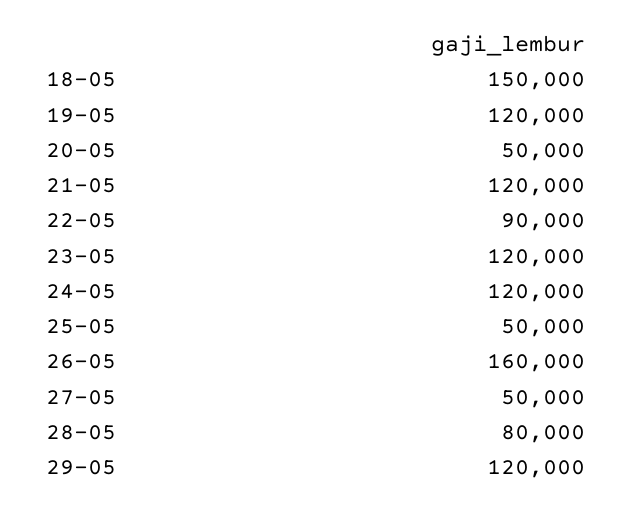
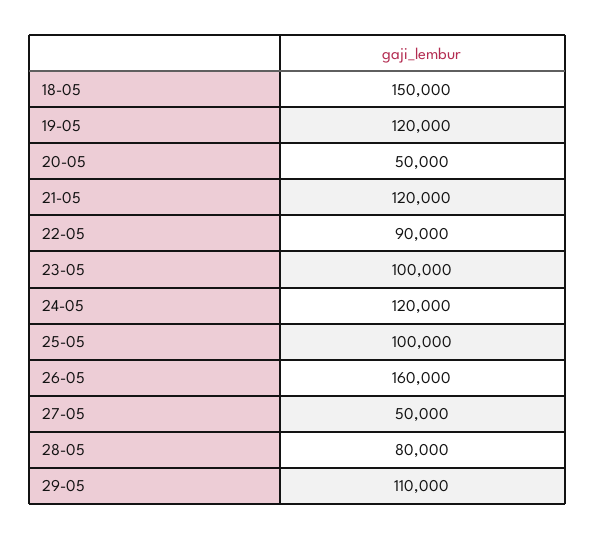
23-05: 120000 -> 100000
25-05: 50000 -> 100000
29-05: 120000 -> 110000

